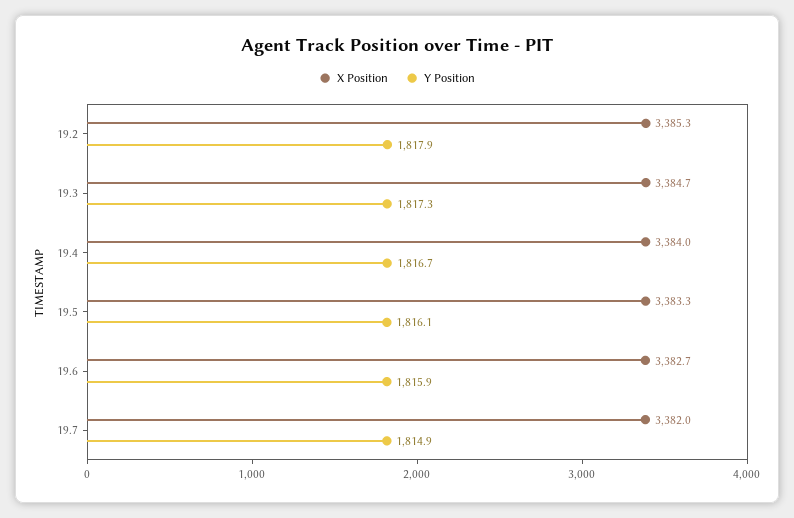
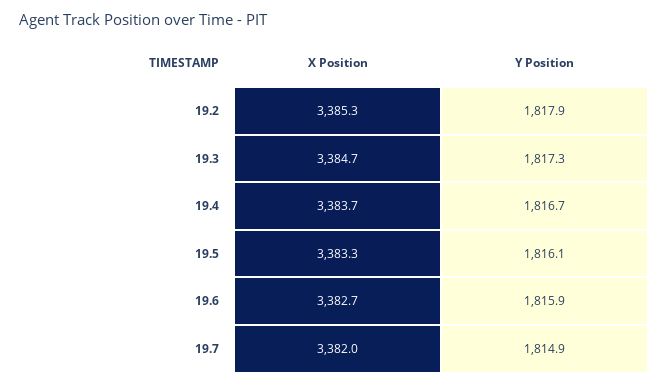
X Position, 19.4: 3384 -> 3383.7

